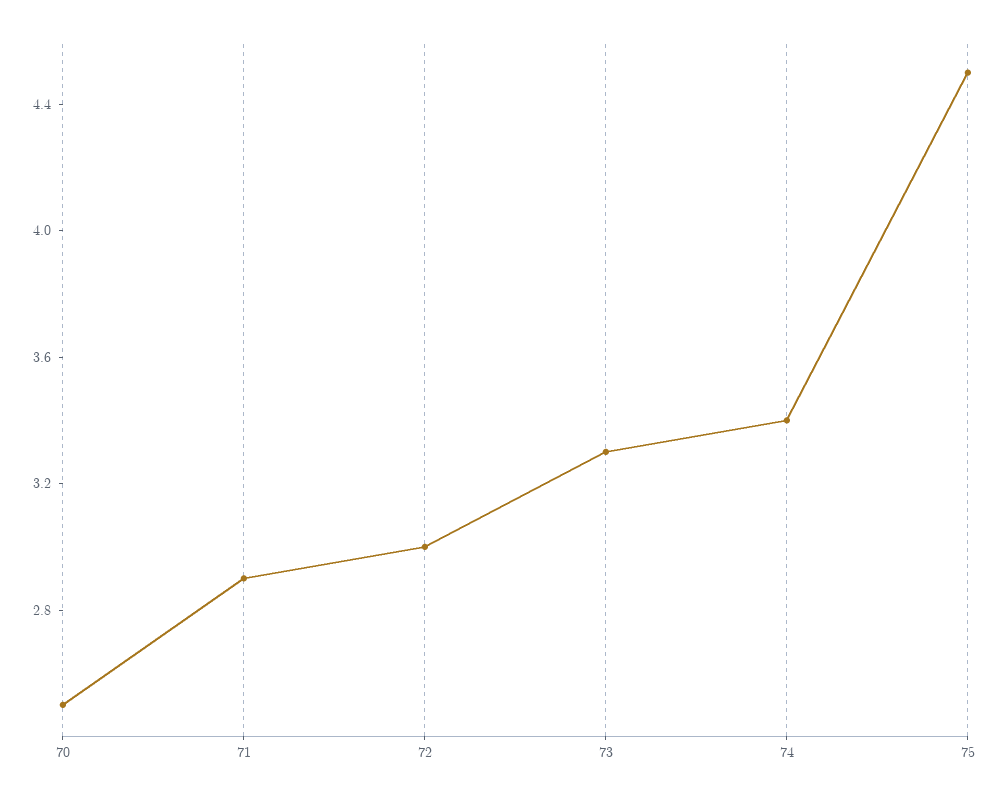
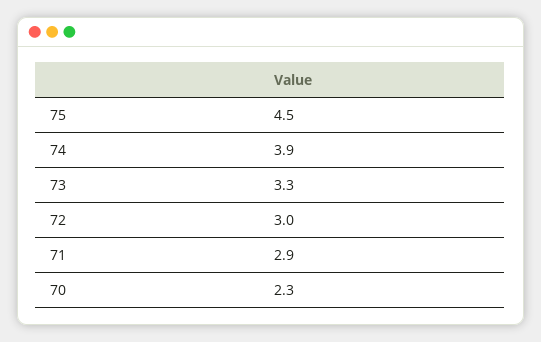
70: 2.5 -> 2.3
74: 3.4 -> 3.9

